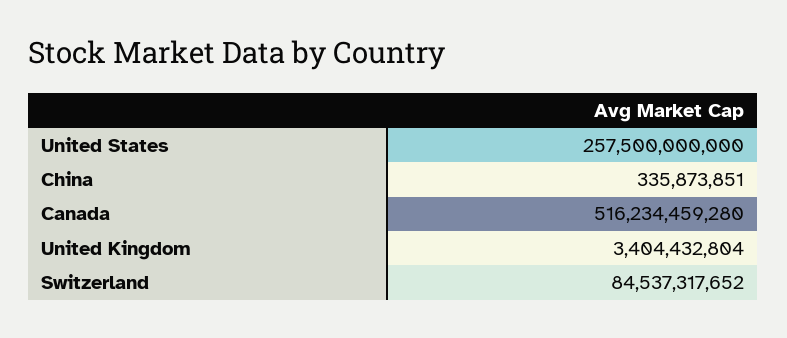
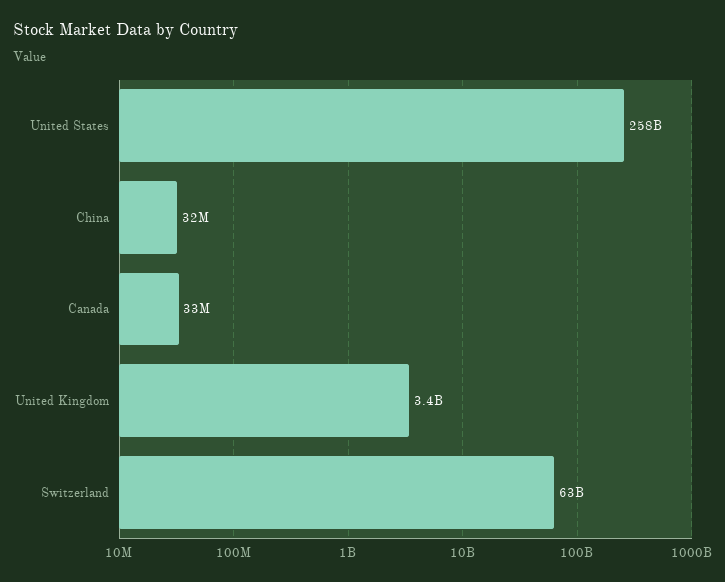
China: 335873851 -> 32000000
Canada: 516234459280 -> 33000000
Switzerland: 84537317652 -> 63000000000

